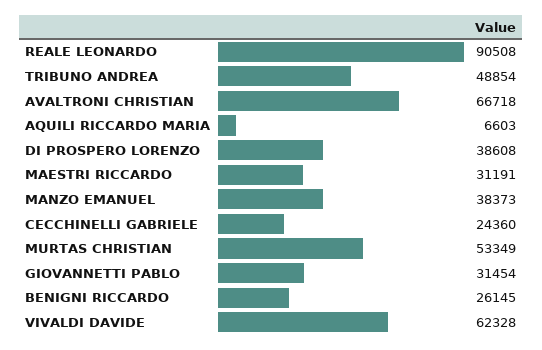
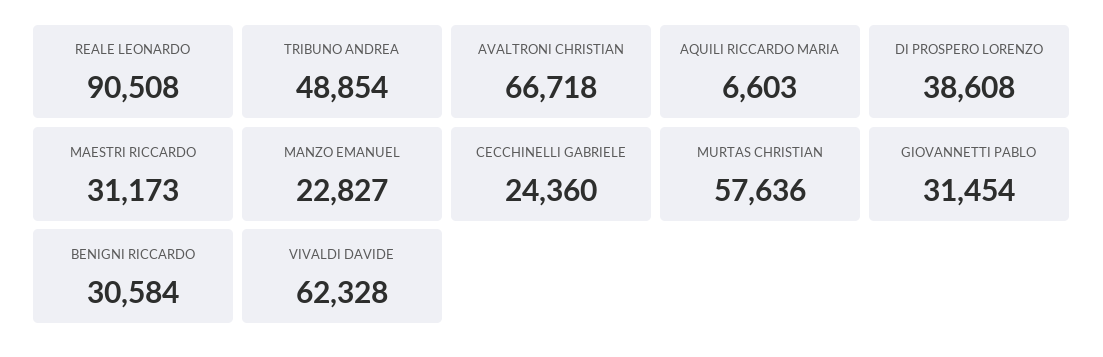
MAESTRI RICCARDO: 31191 -> 31173
MANZO EMANUEL: 38373 -> 22827
MURTAS CHRISTIAN: 53349 -> 57636
BENIGNI RICCARDO: 26145 -> 30584

